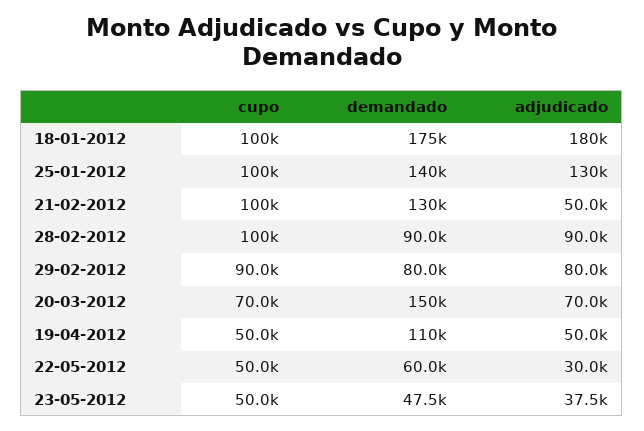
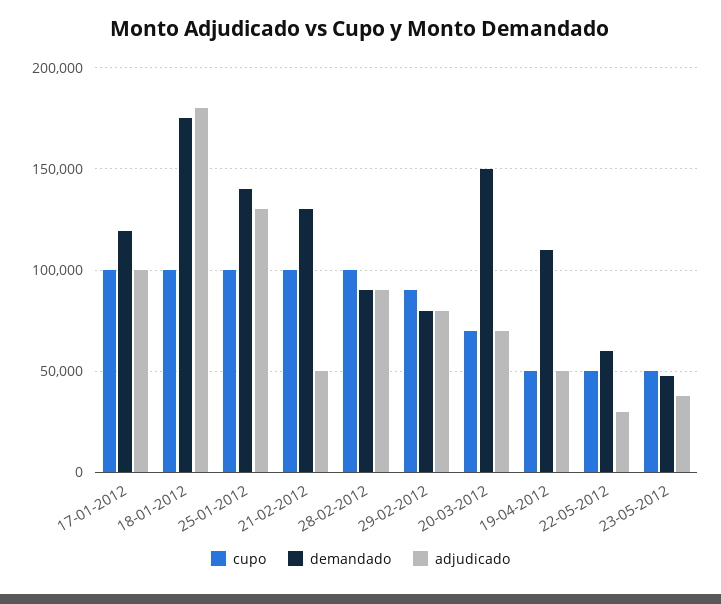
cupo, 17-01-2012: none -> 100000
demandado, 17-01-2012: none -> 120000
adjudicado, 17-01-2012: none -> 100000

